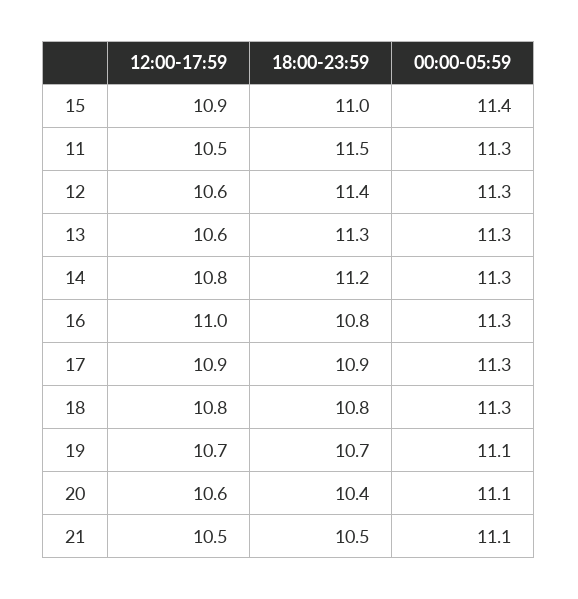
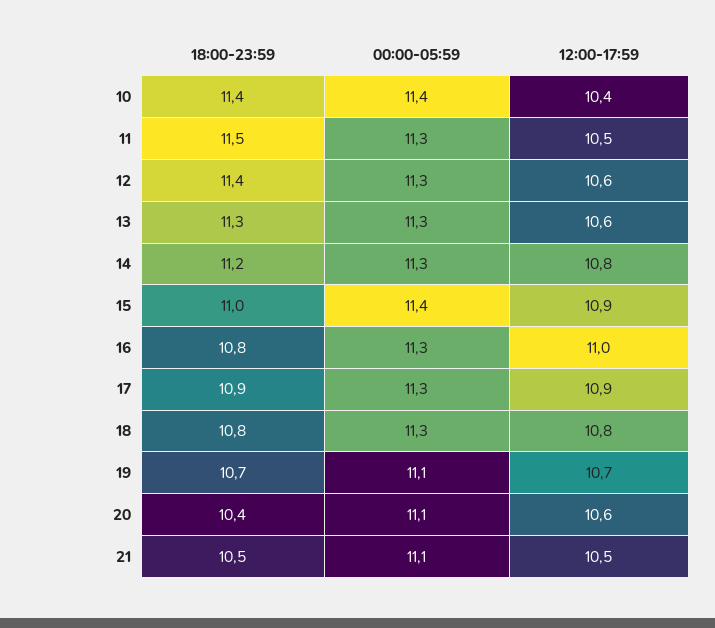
18:00-23:59, 10: none -> 11.4
00:00-05:59, 10: none -> 11.4
12:00-17:59, 10: none -> 10.4

